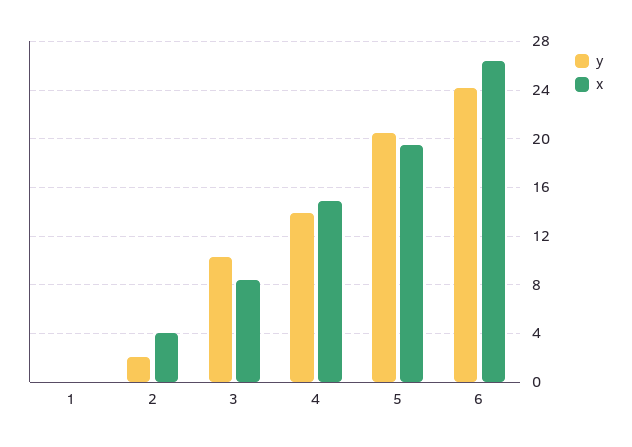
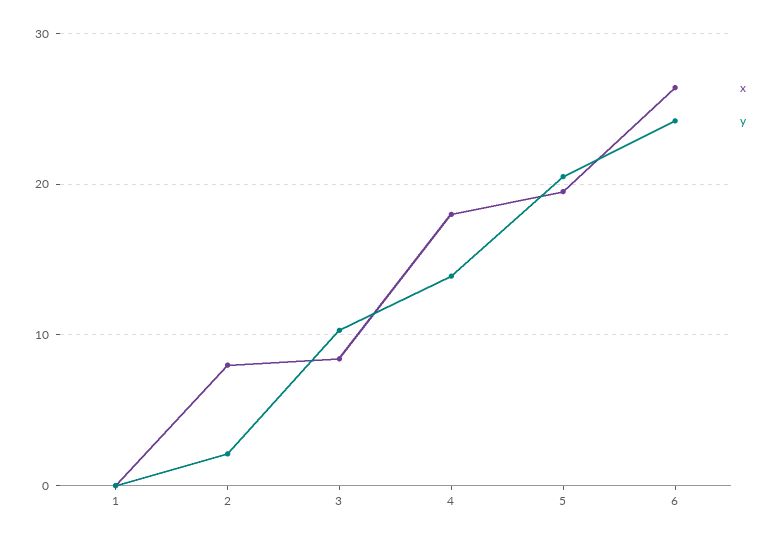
x, 2: 4 -> 8
x, 4: 15 -> 18

